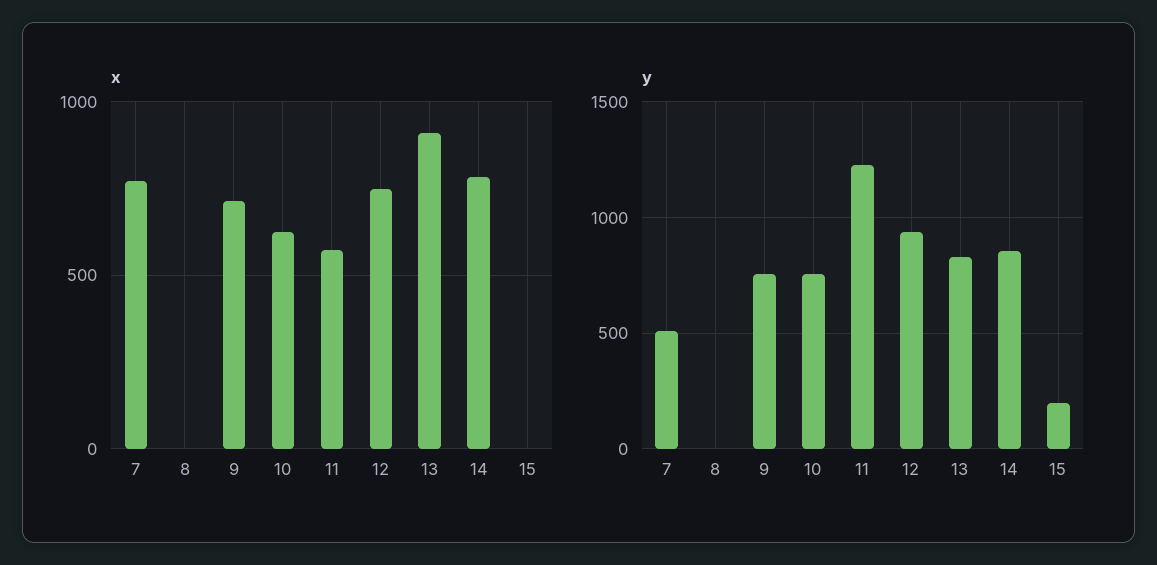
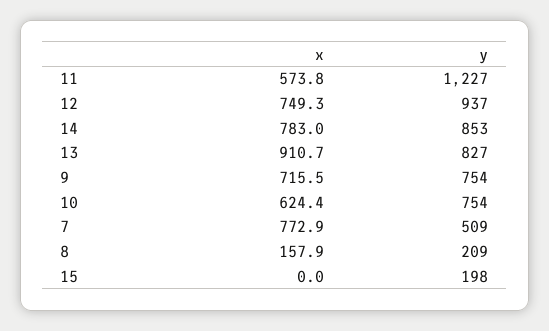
x, 8: 0 -> 157.9
y, 8: 0 -> 209

